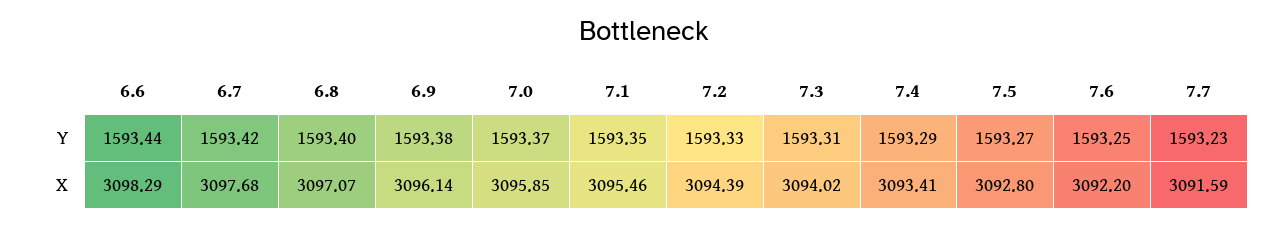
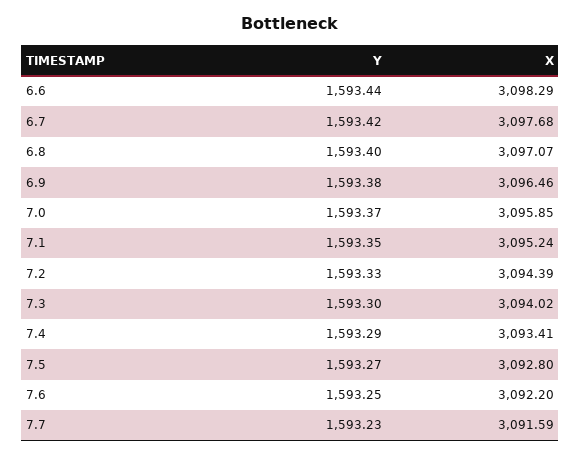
7.3, Y: 1593.31 -> 1593.3
6.9, X: 3096.14 -> 3096.46
7.1, X: 3095.46 -> 3095.24

